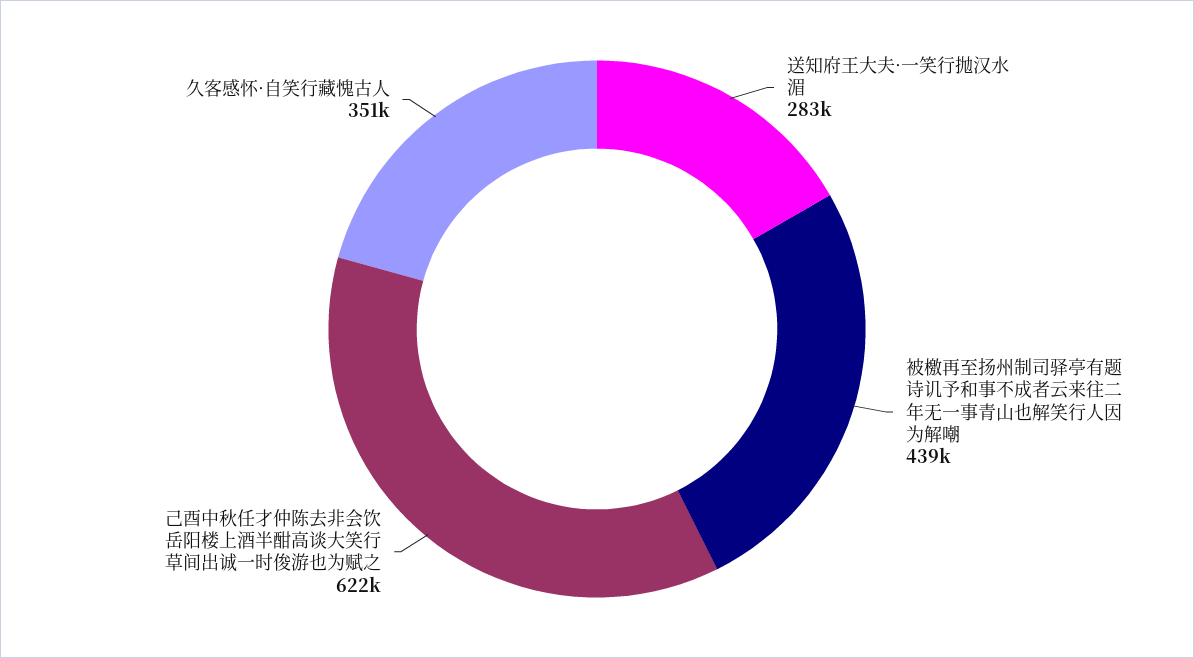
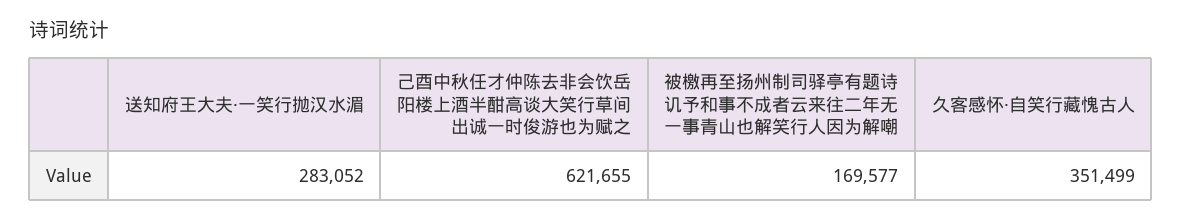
被檄再至扬州制司驿亭有题诗讥予和事不成者云来往二年无一事青山也解笑行人因为解嘲: 439000 -> 169577

